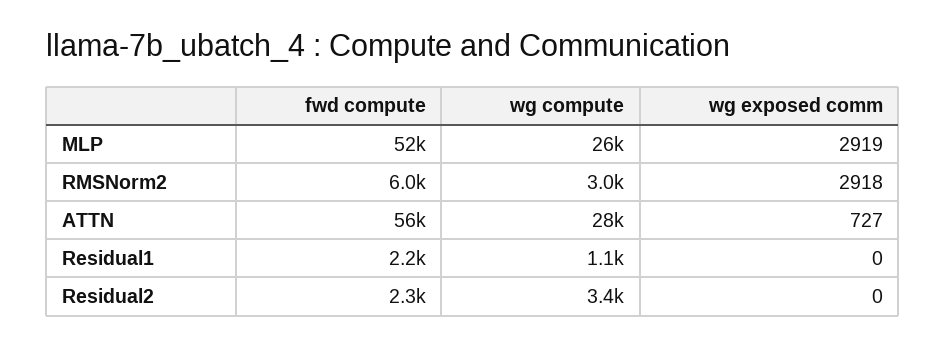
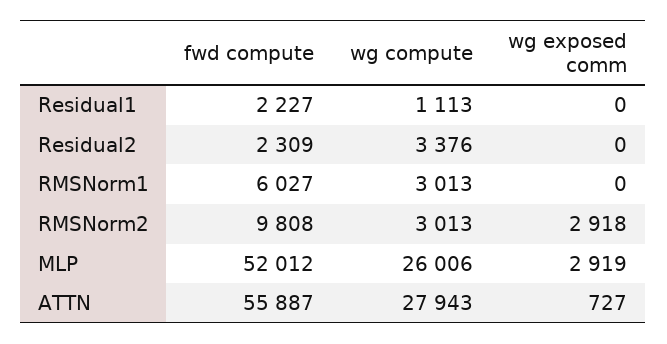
fwd compute, RMSNorm2: 6000 -> 9808
fwd compute, RMSNorm1: none -> 6027
wg compute, RMSNorm1: none -> 3013
wg exposed comm, RMSNorm1: none -> 0

